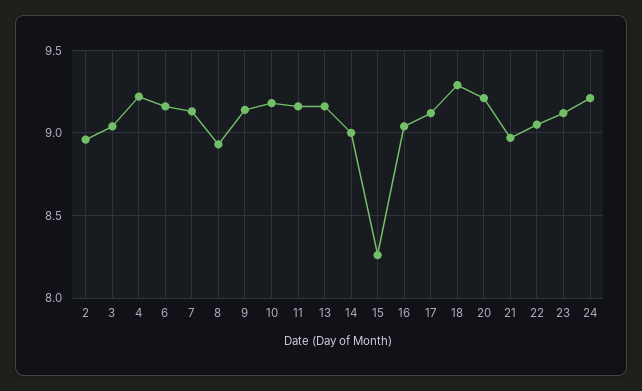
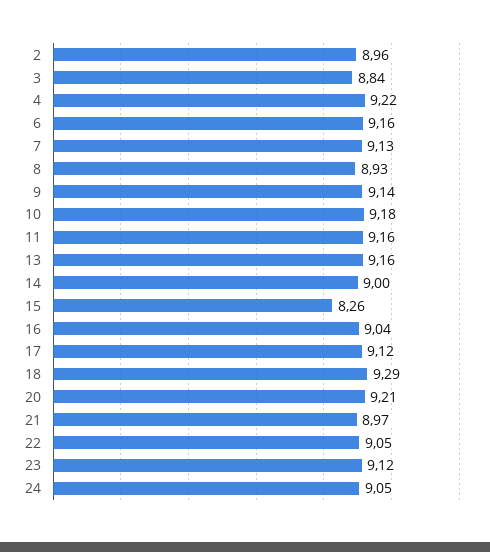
3: 9.05 -> 8.84
24: 9.2 -> 9.05

